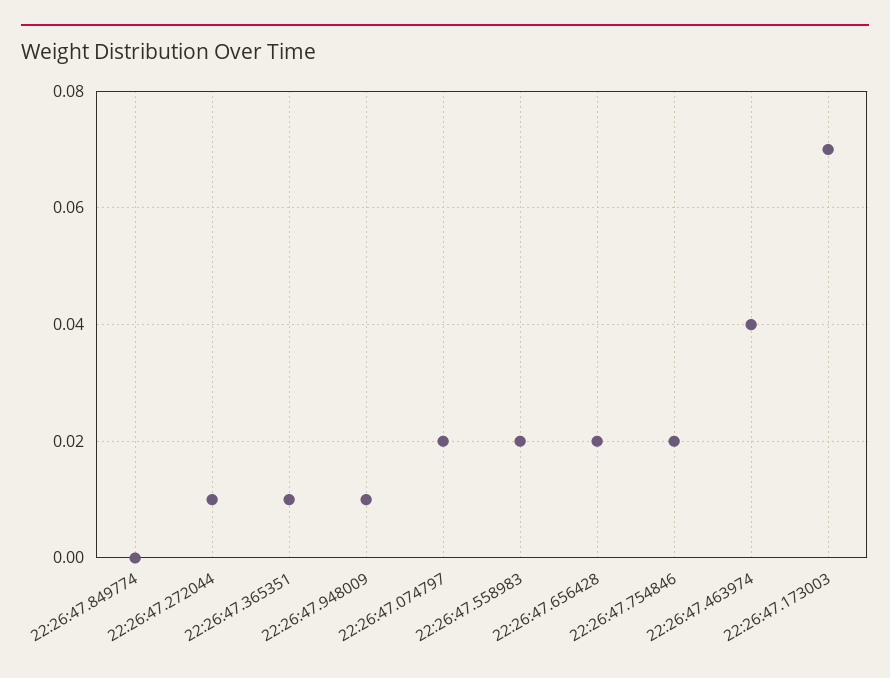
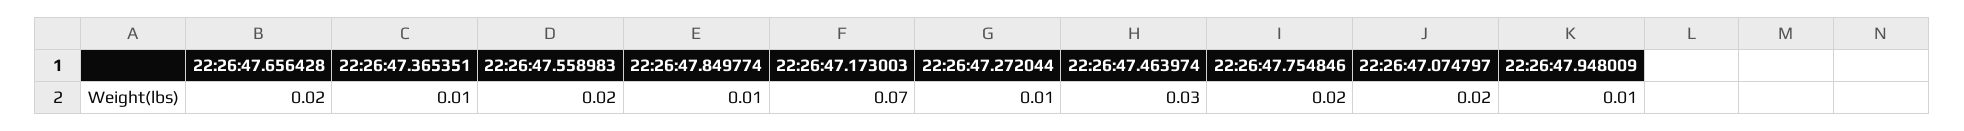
22:26:47.849774: 0 -> 0.01
22:26:47.463974: 0.04 -> 0.03

